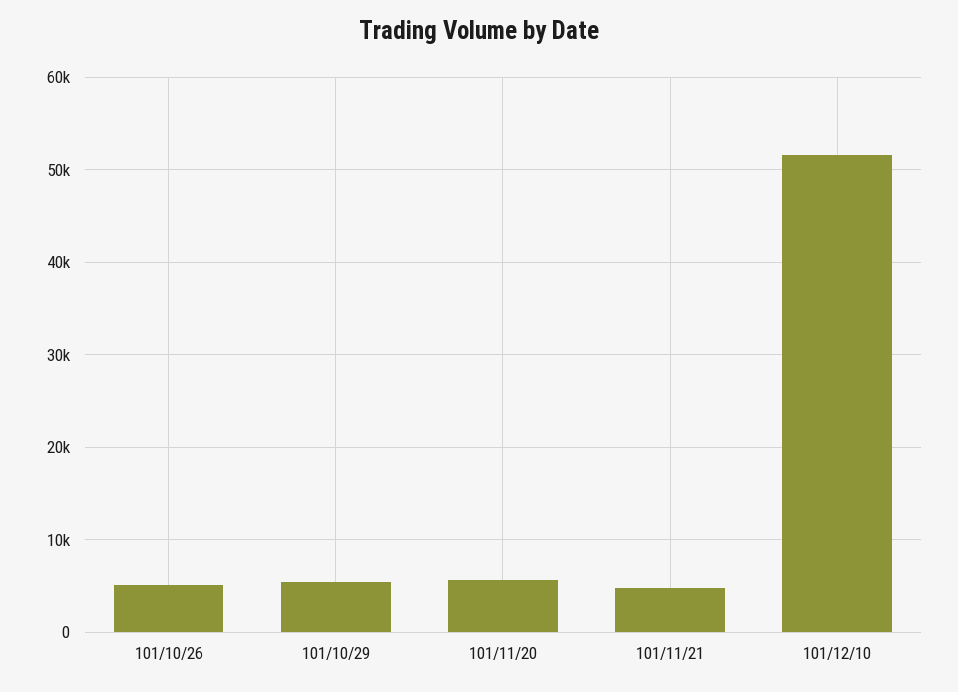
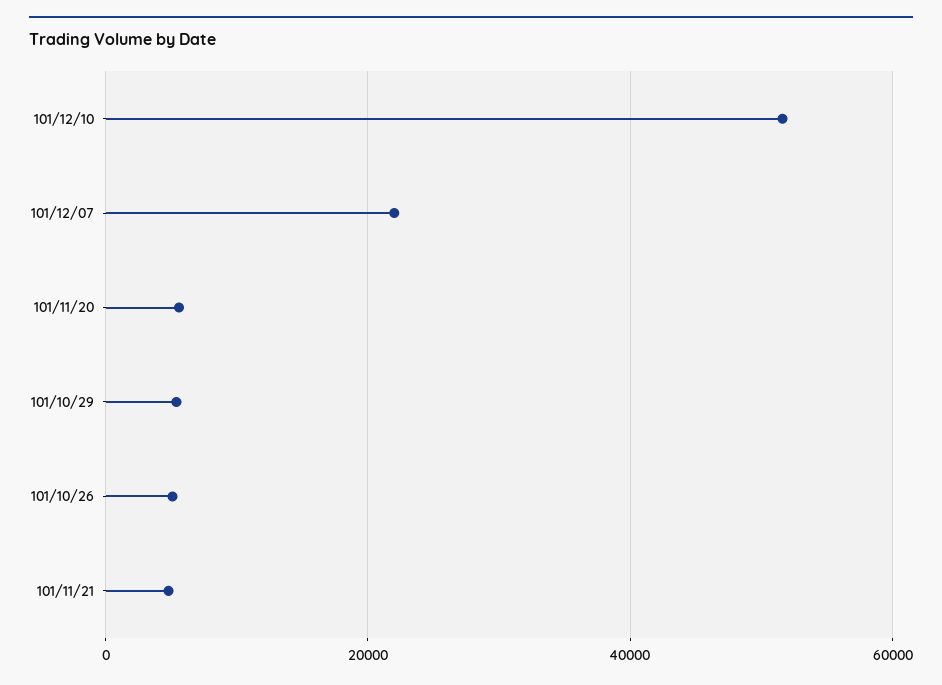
101/12/07: none -> 22000

